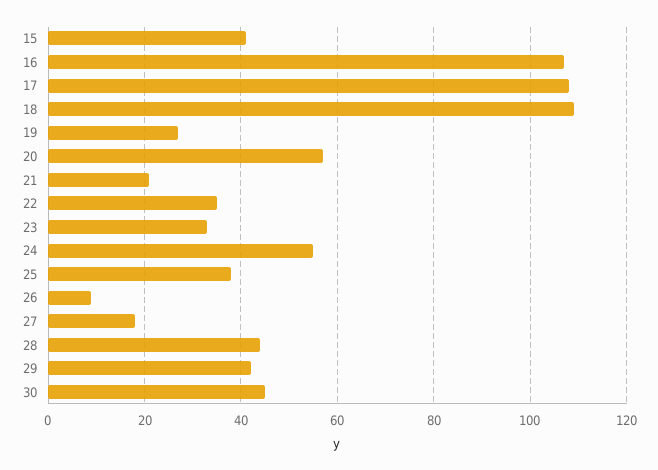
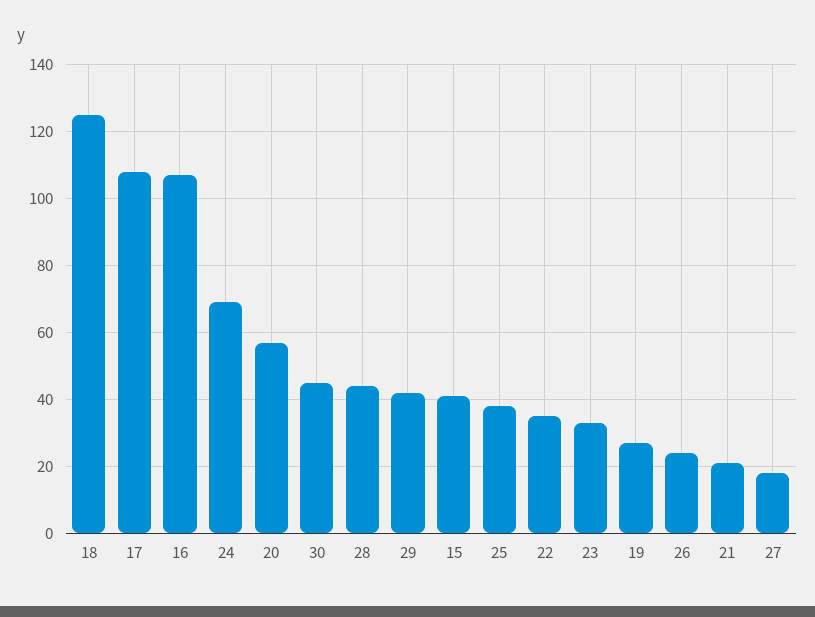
18: 110 -> 125
24: 55 -> 70
26: 10 -> 25

